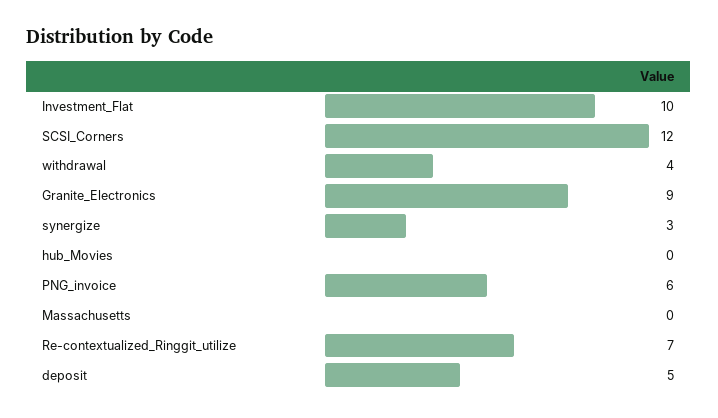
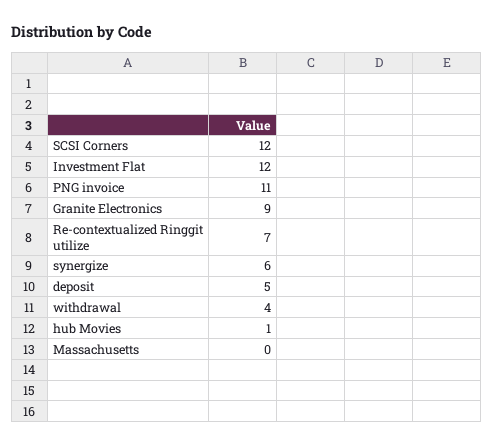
Investment_Flat: 10 -> 12
synergize: 3 -> 6
hub_Movies: 0 -> 1
PNG_invoice: 6 -> 11

